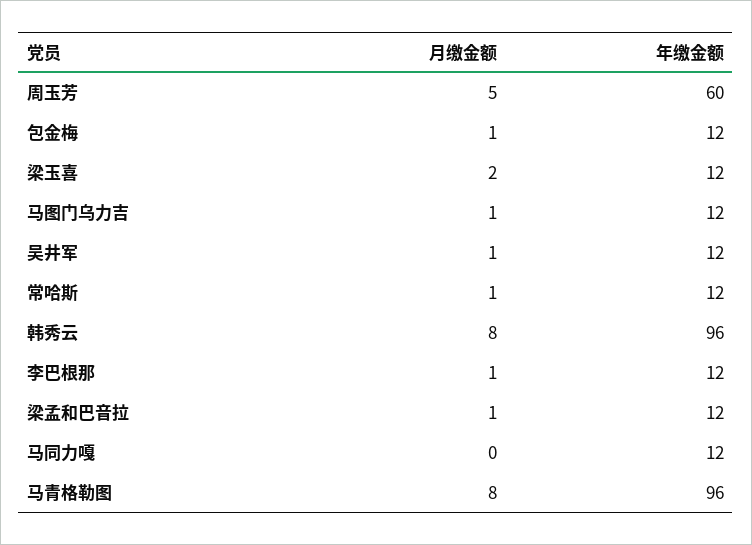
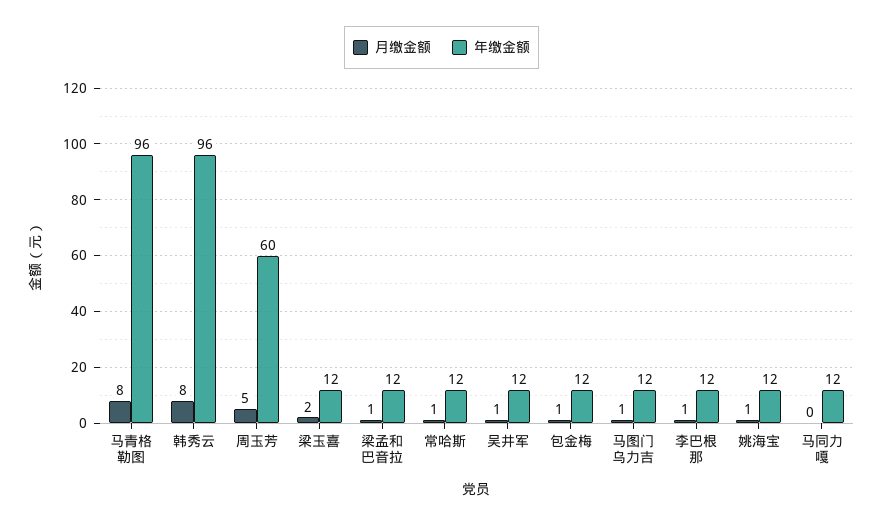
月缴金额, 姚海宝: none -> 1
年缴金额, 姚海宝: none -> 12

